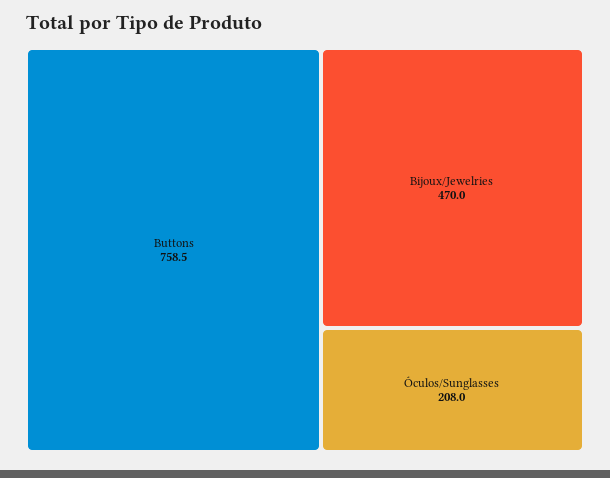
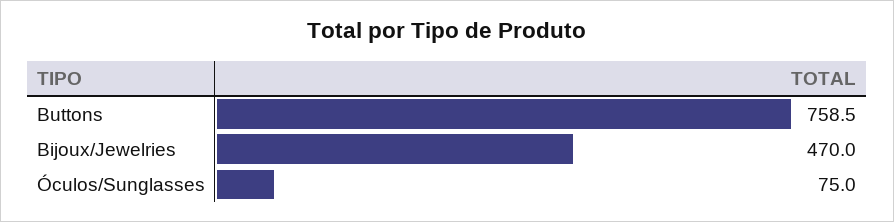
Óculos/Sunglasses: 208 -> 75

